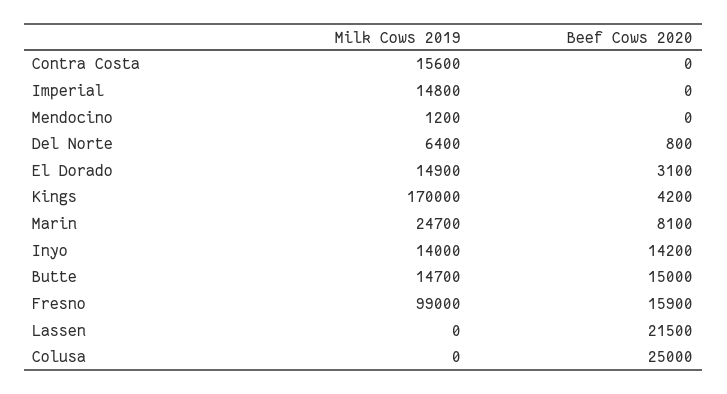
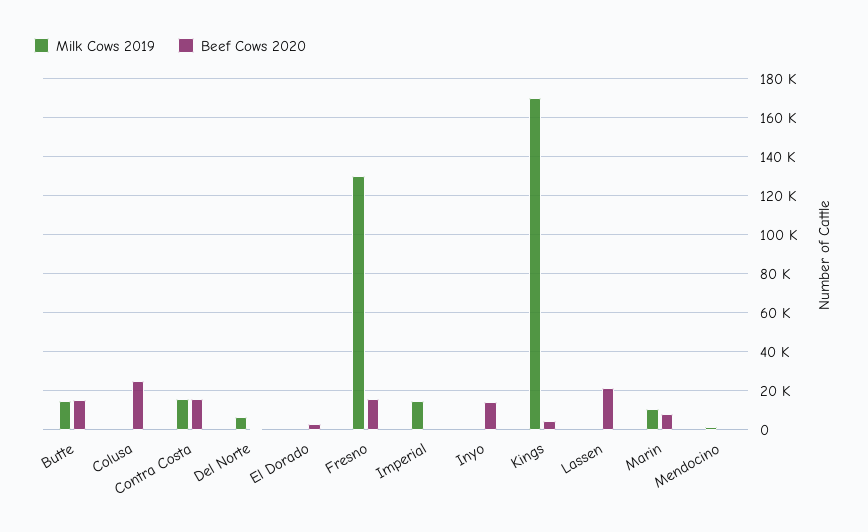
Beef Cows 2020, Contra Costa: 0 -> 15000
Milk Cows 2019, El Dorado: 14900 -> 0
Milk Cows 2019, Marin: 24700 -> 10000
Milk Cows 2019, Inyo: 14000 -> 0
Milk Cows 2019, Fresno: 99000 -> 130000

